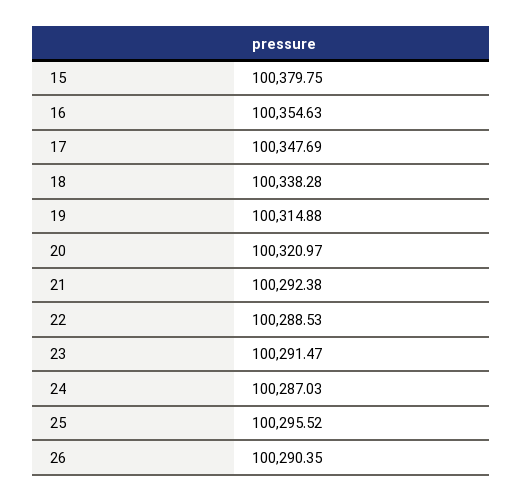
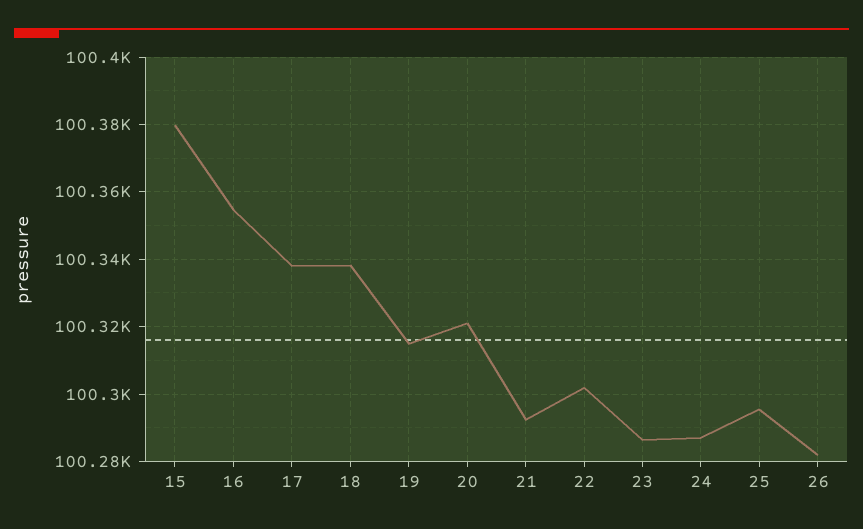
17: 100347.69 -> 100338
22: 100288.53 -> 100302
23: 100291.47 -> 100286
26: 100290.35 -> 100282

